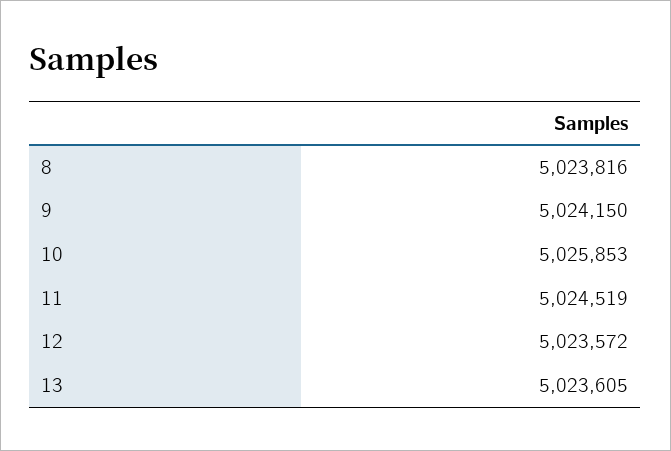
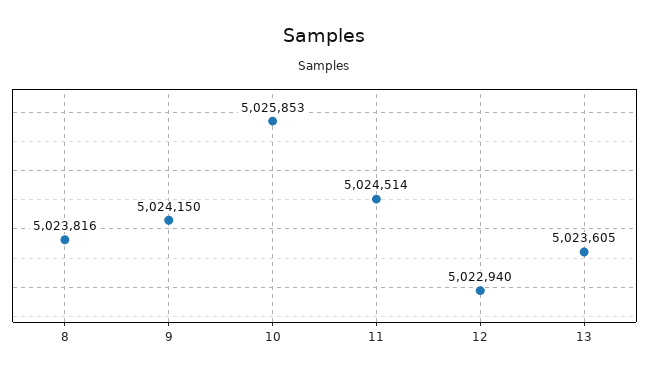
11: 5024519 -> 5024514
12: 5023572 -> 5022940

